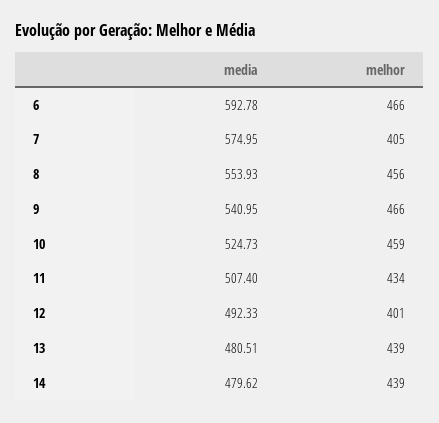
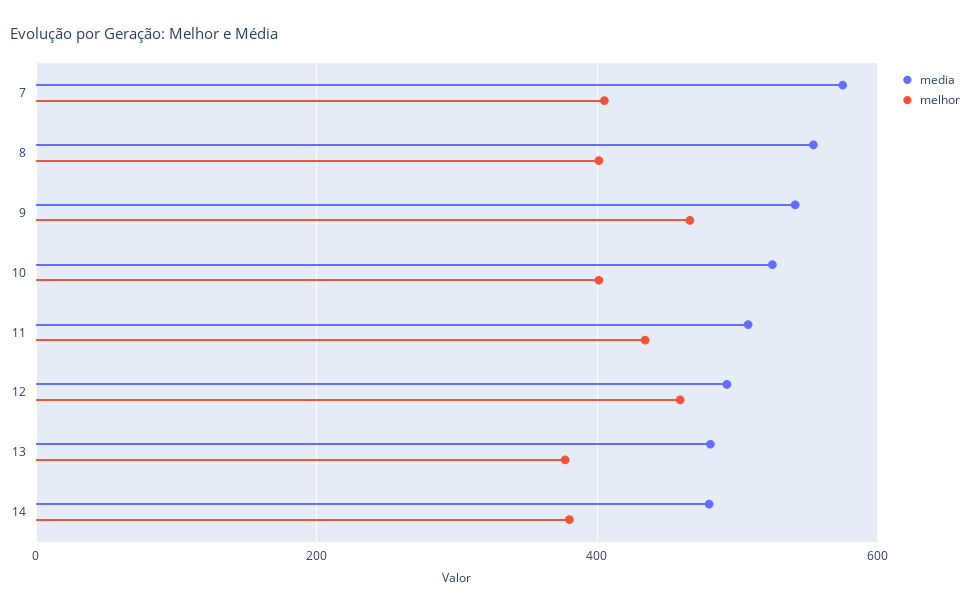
media, 6: 592.78 -> none
melhor, 6: 466 -> none
melhor, 8: 456 -> 400
melhor, 10: 459 -> 400
melhor, 12: 401 -> 460
melhor, 13: 439 -> 380
melhor, 14: 439 -> 380

